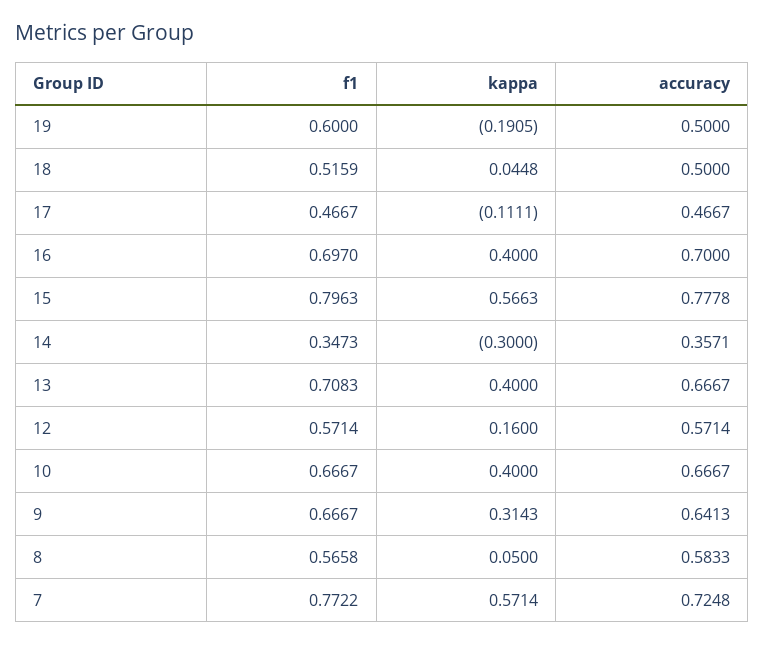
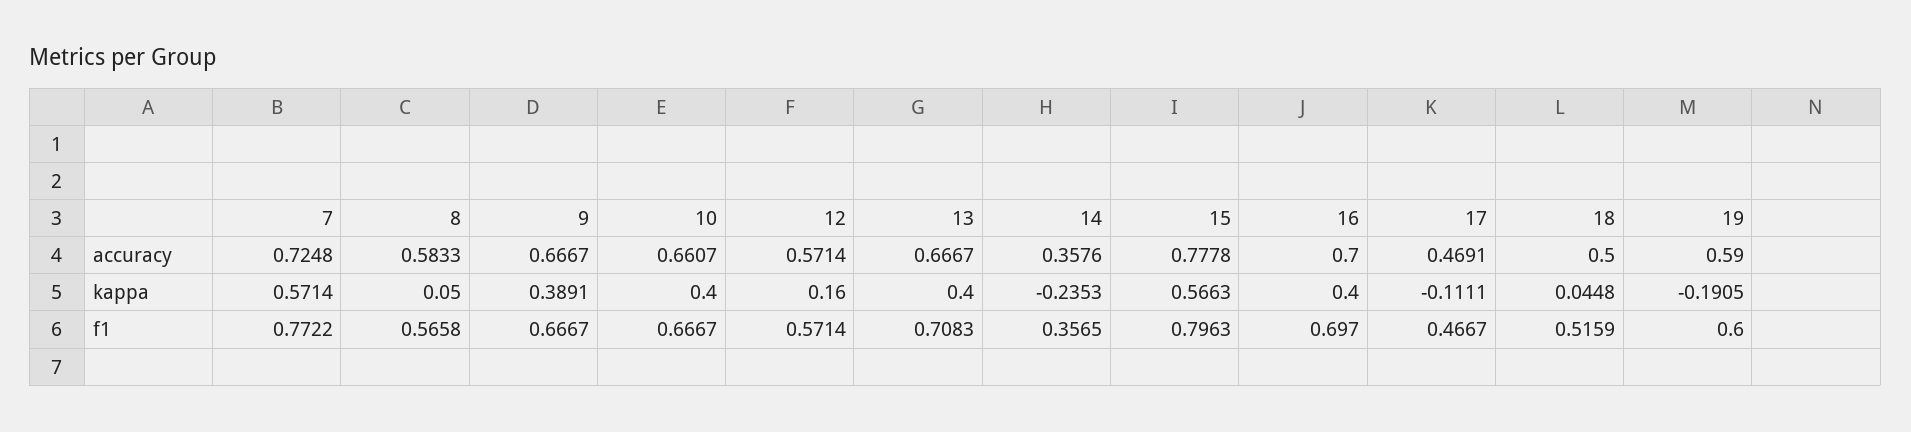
accuracy, 19: 0.5 -> 0.59
accuracy, 17: 0.4667 -> 0.4691
f1, 14: 0.3473 -> 0.3565
kappa, 14: -0.3 -> -0.2353
accuracy, 14: 0.3571 -> 0.3576
accuracy, 10: 0.6667 -> 0.6607
kappa, 9: 0.3143 -> 0.3891
accuracy, 9: 0.6413 -> 0.6667

